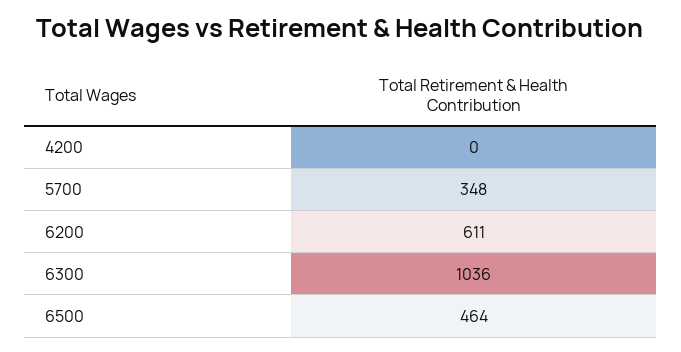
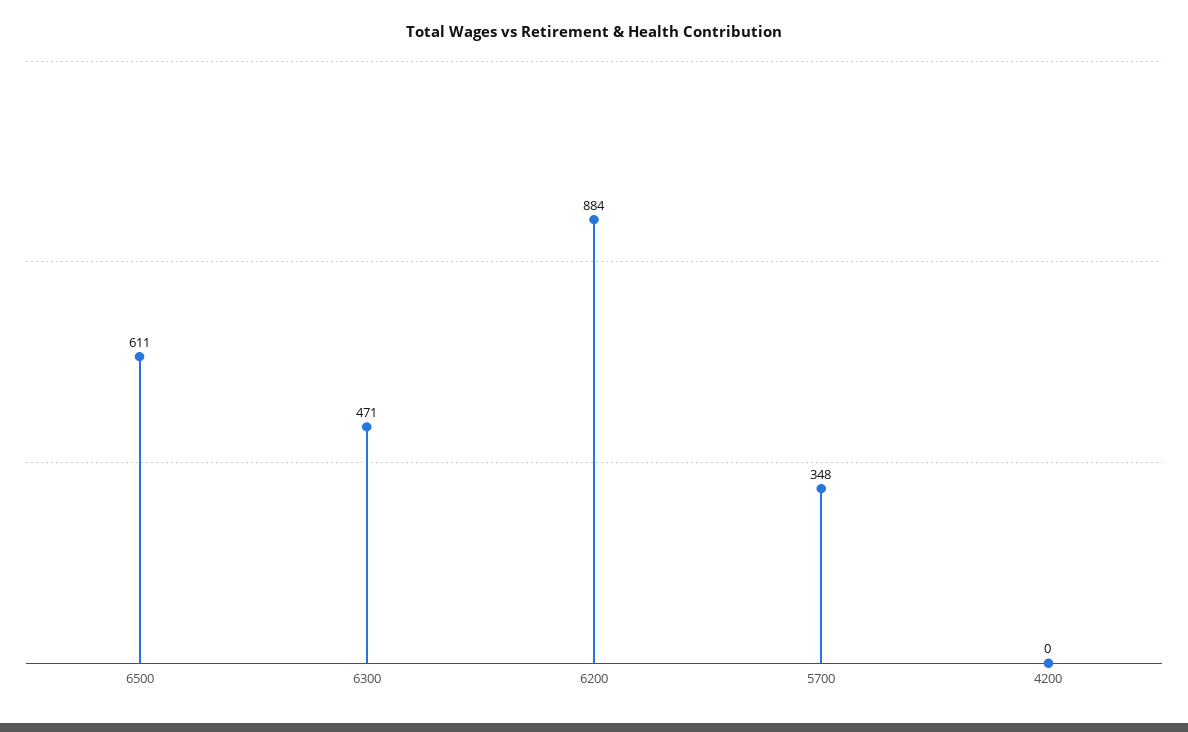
6200: 611 -> 884
6300: 1036 -> 471
6500: 464 -> 611

